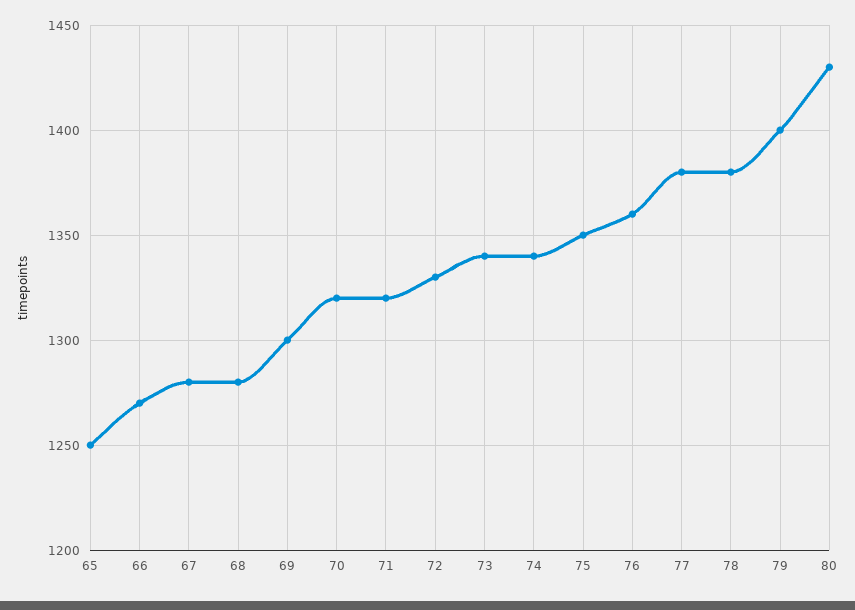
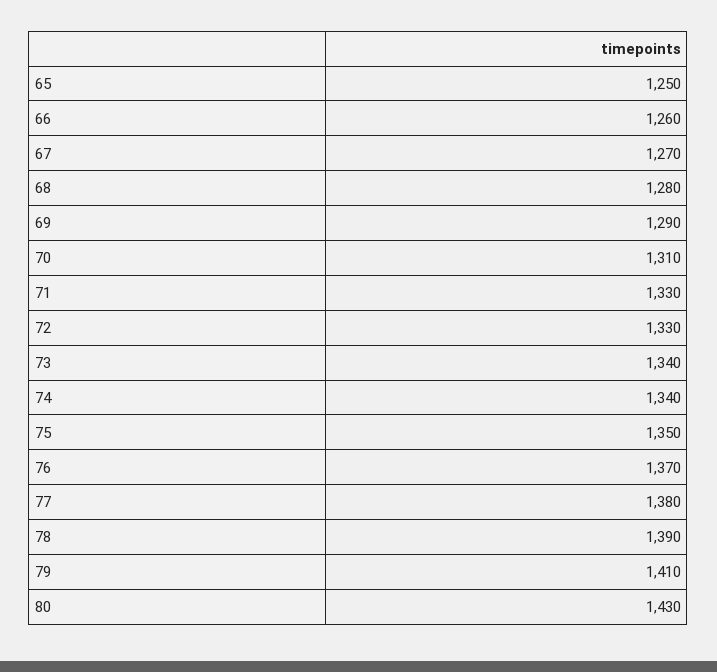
66: 1270 -> 1260
67: 1280 -> 1270
69: 1300 -> 1290
70: 1320 -> 1310
71: 1320 -> 1330
76: 1360 -> 1370
78: 1380 -> 1390
79: 1400 -> 1410

